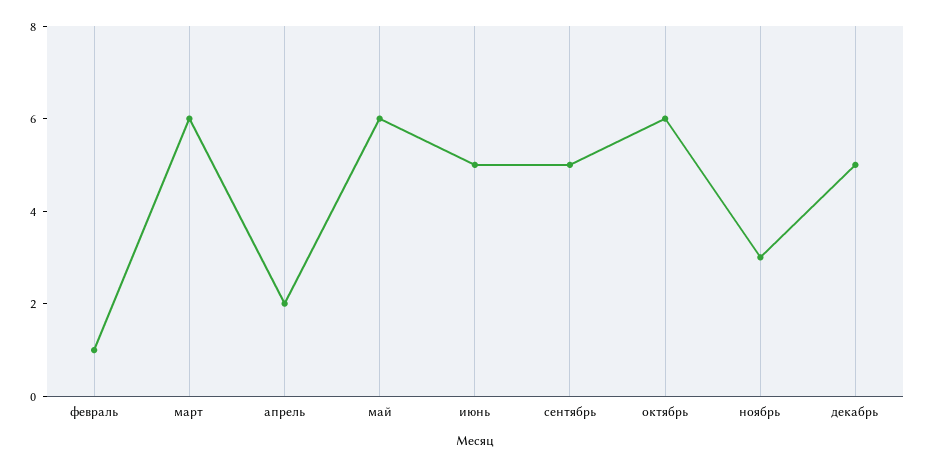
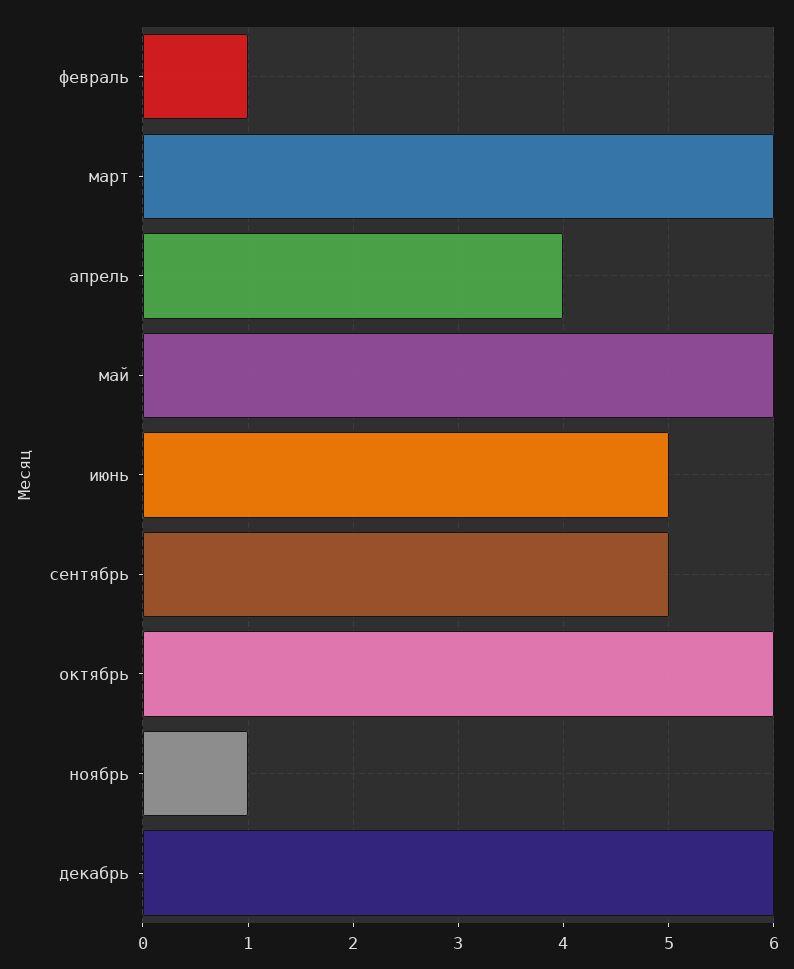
апрель: 2 -> 4
ноябрь: 3 -> 1
декабрь: 5 -> 6

